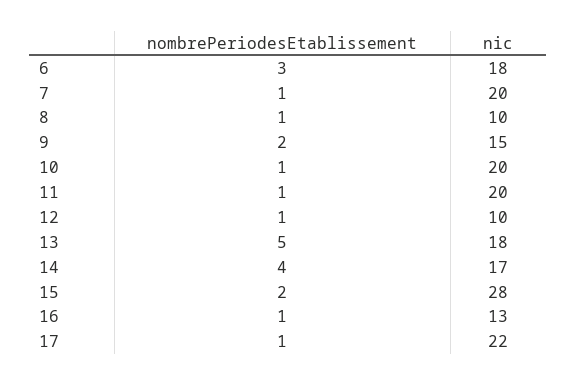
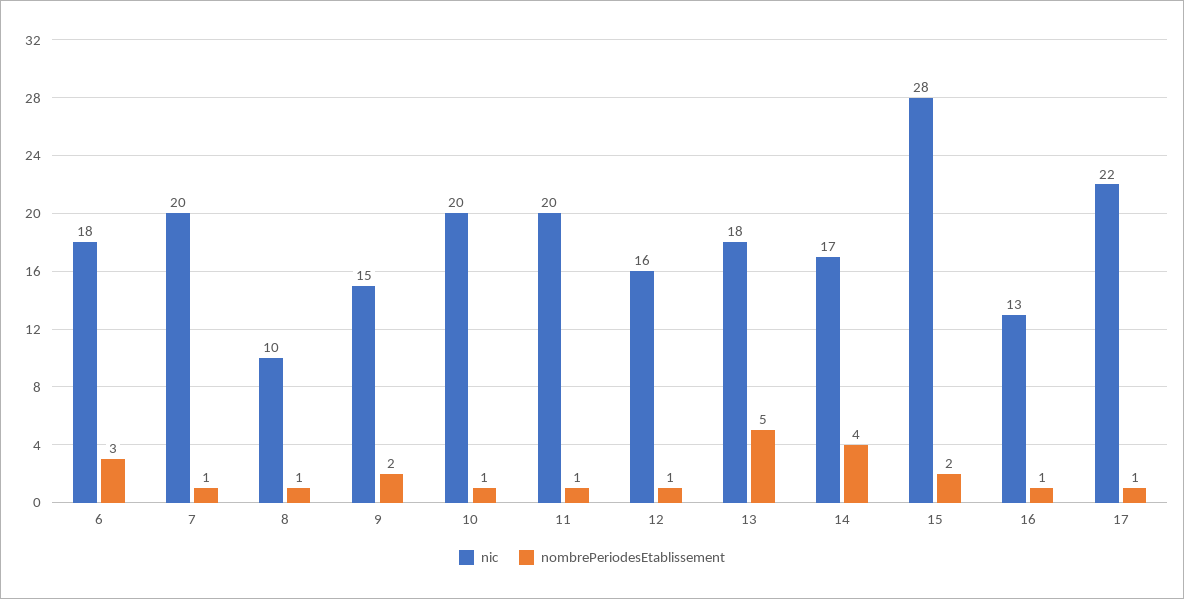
nic, 12: 10 -> 16

